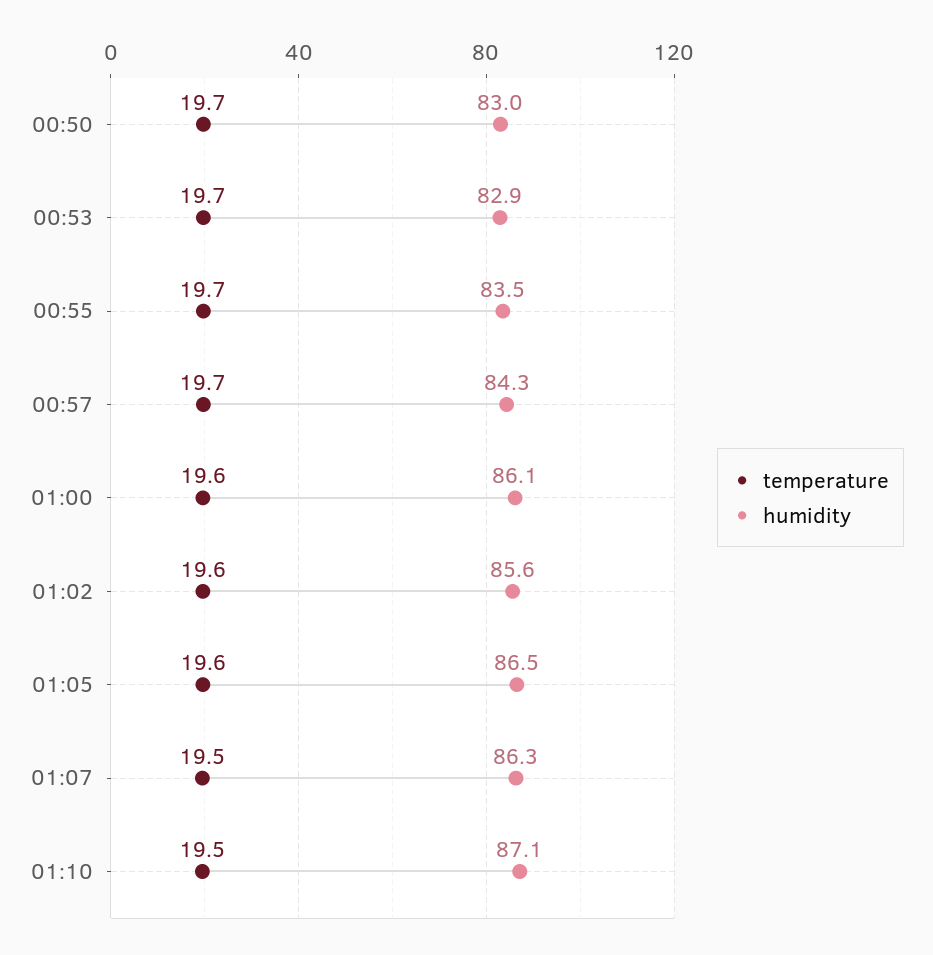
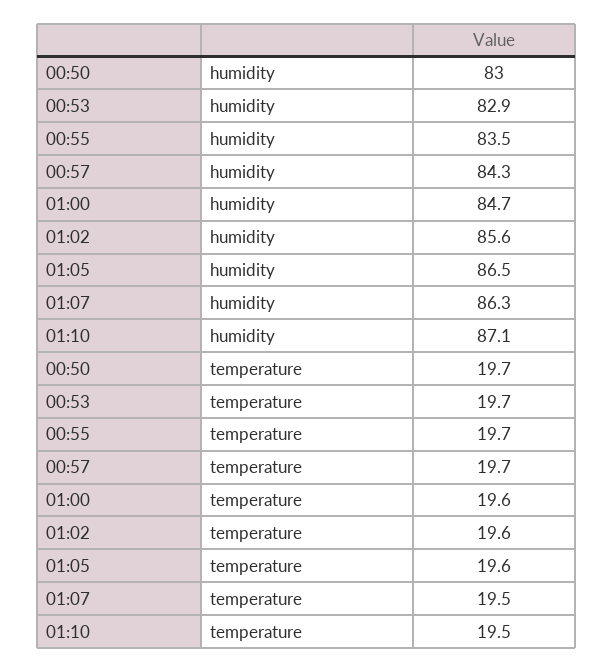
humidity, 01:00: 86.1 -> 84.7

